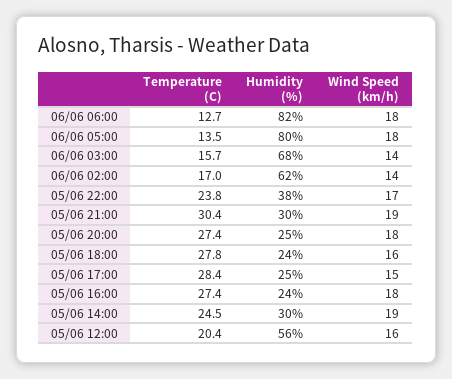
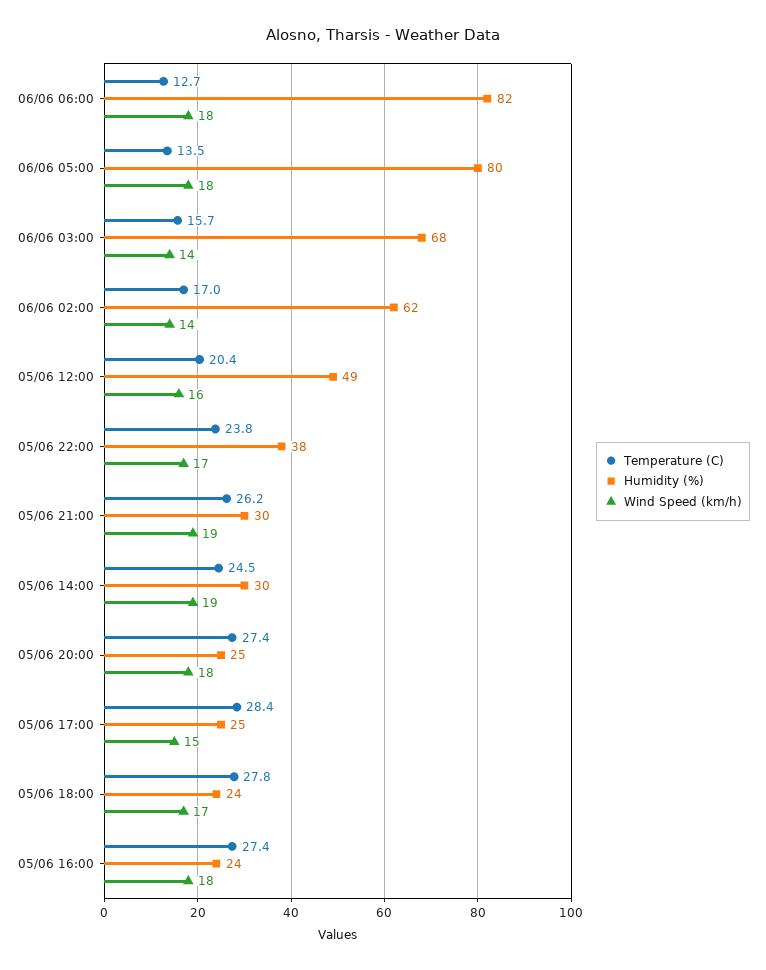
Temperature (C), 05/06 21:00: 30.4 -> 26.2
Wind Speed (km/h), 05/06 18:00: 16 -> 17
Humidity (%), 05/06 12:00: 56 -> 49

